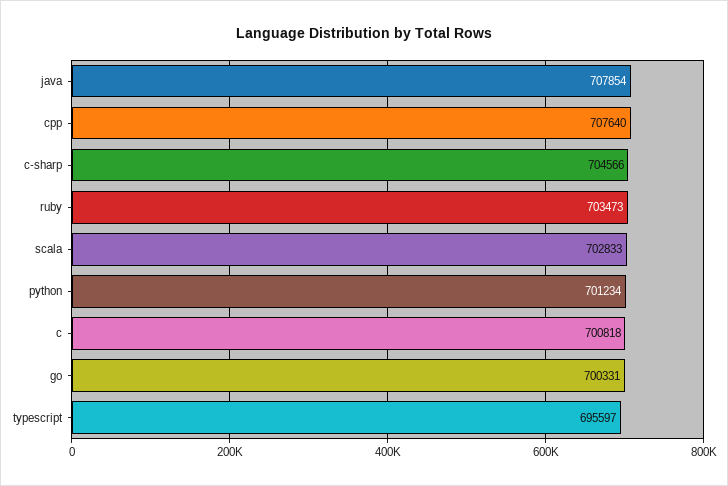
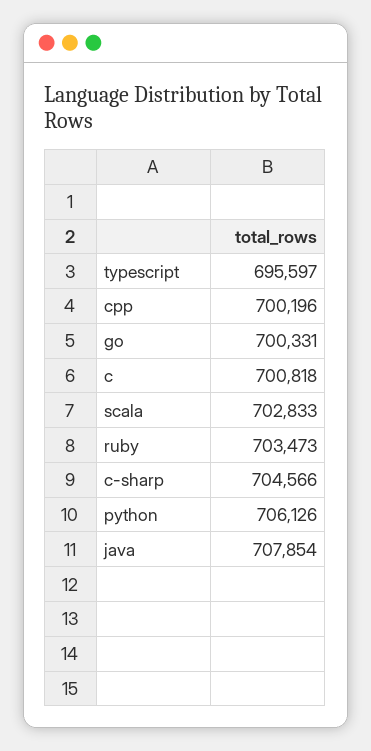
cpp: 707640 -> 700196
python: 701234 -> 706126

